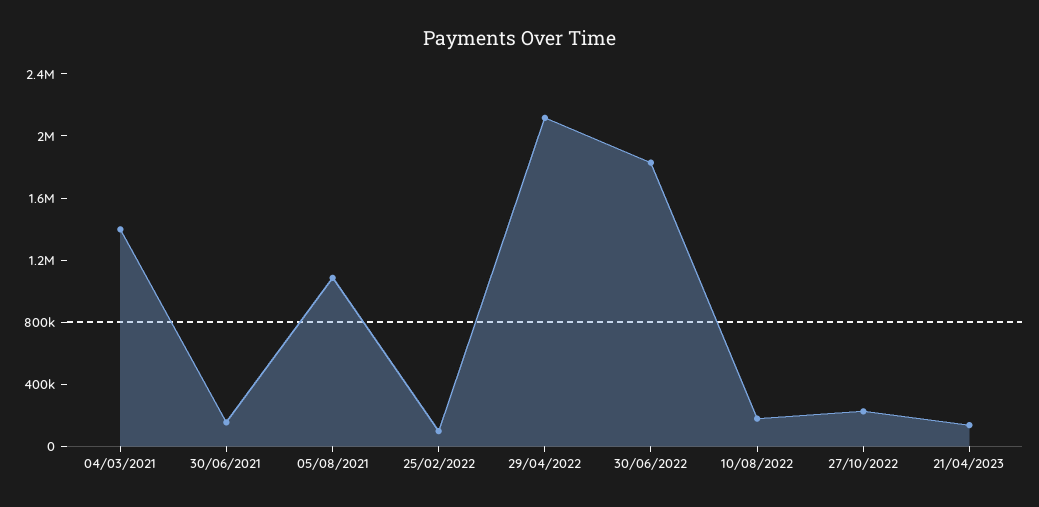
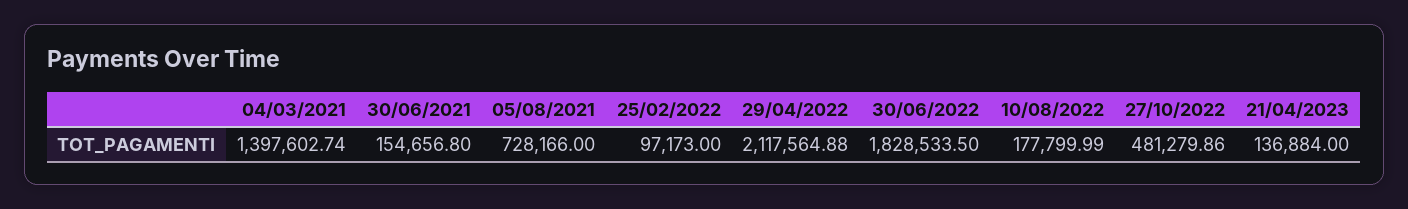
05/08/2021: 1100000 -> 728166
27/10/2022: 200000 -> 481279.86

